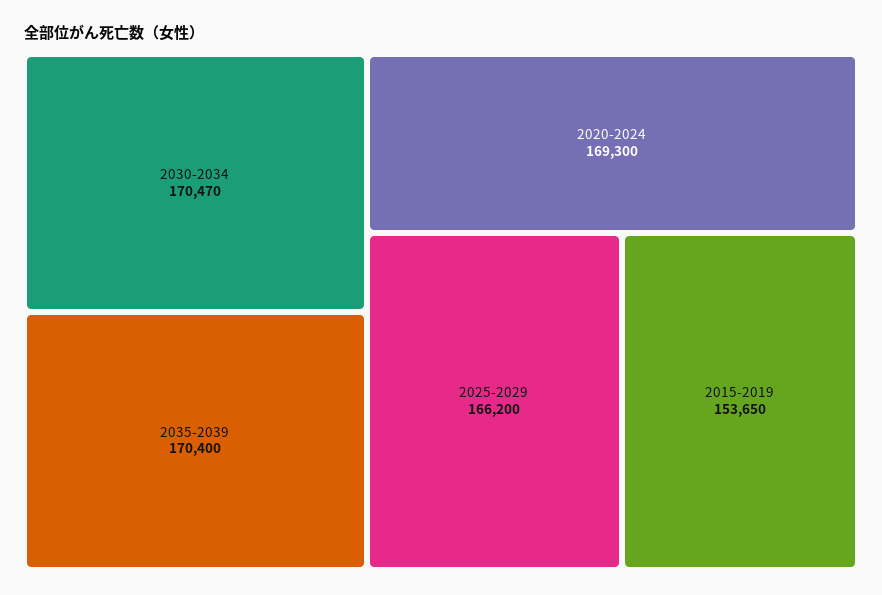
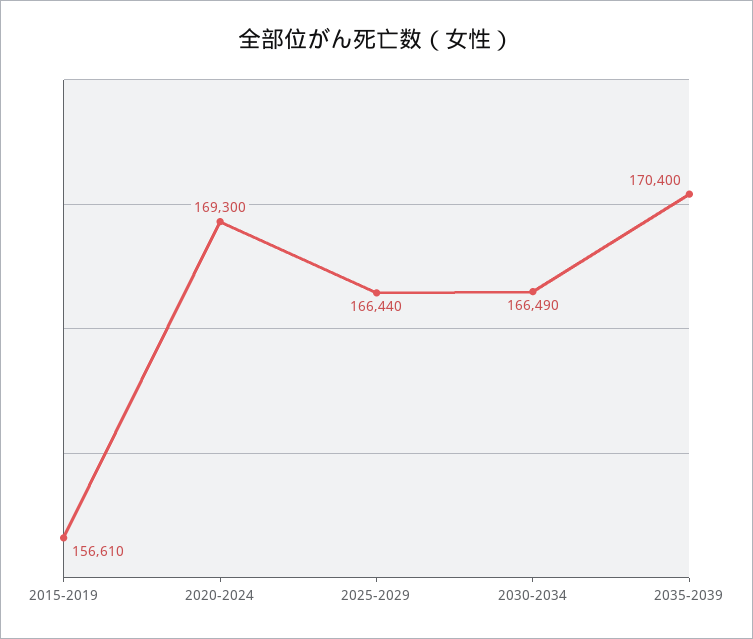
2030-2034: 170470 -> 166490
2025-2029: 166200 -> 166440
2015-2019: 153650 -> 156610

